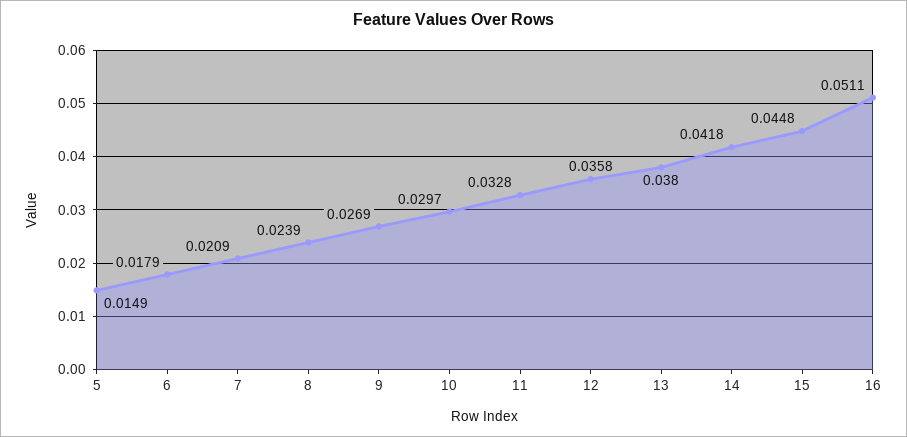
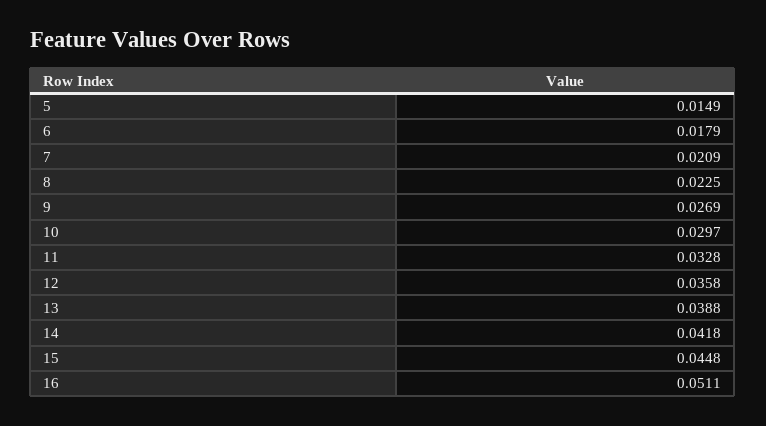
8: 0.0239 -> 0.0225
13: 0.038 -> 0.0388

